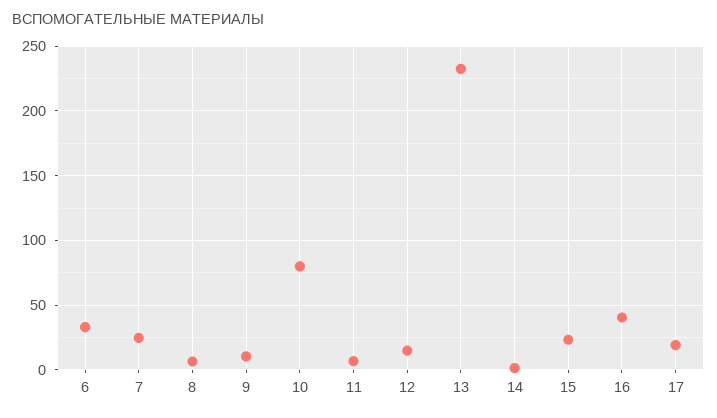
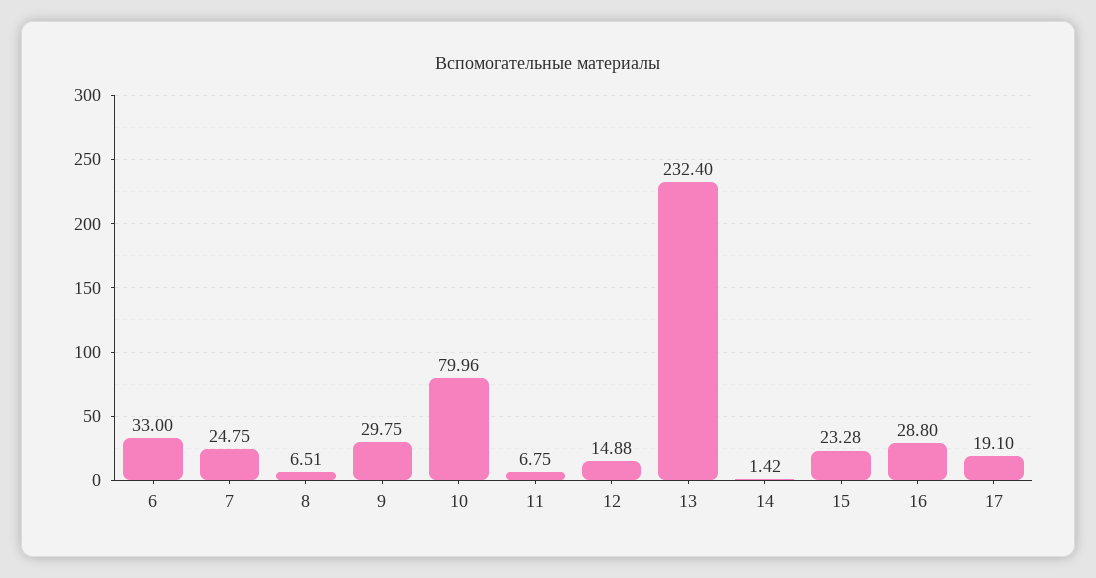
9: 10 -> 29.75
16: 40 -> 28.8

